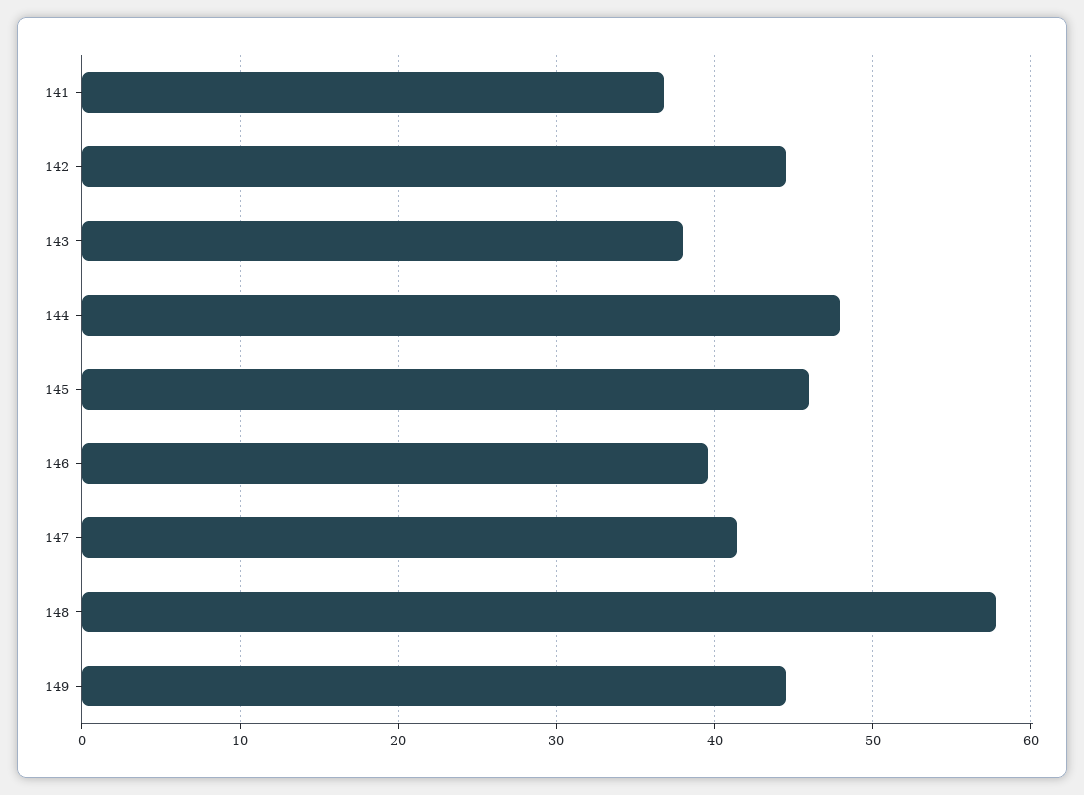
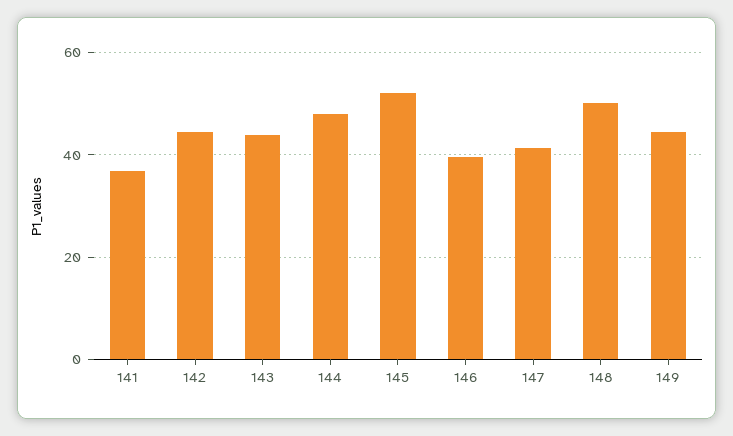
143: 38 -> 44
145: 46 -> 52
148: 58 -> 50

